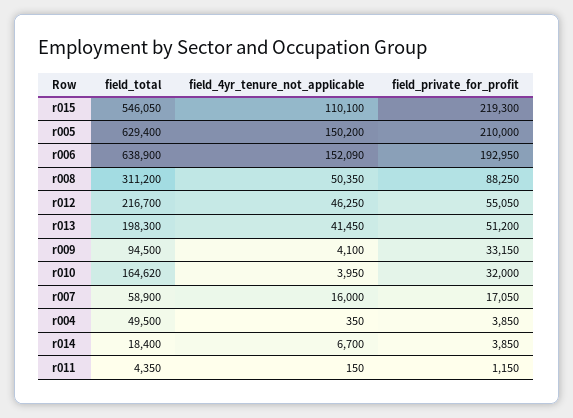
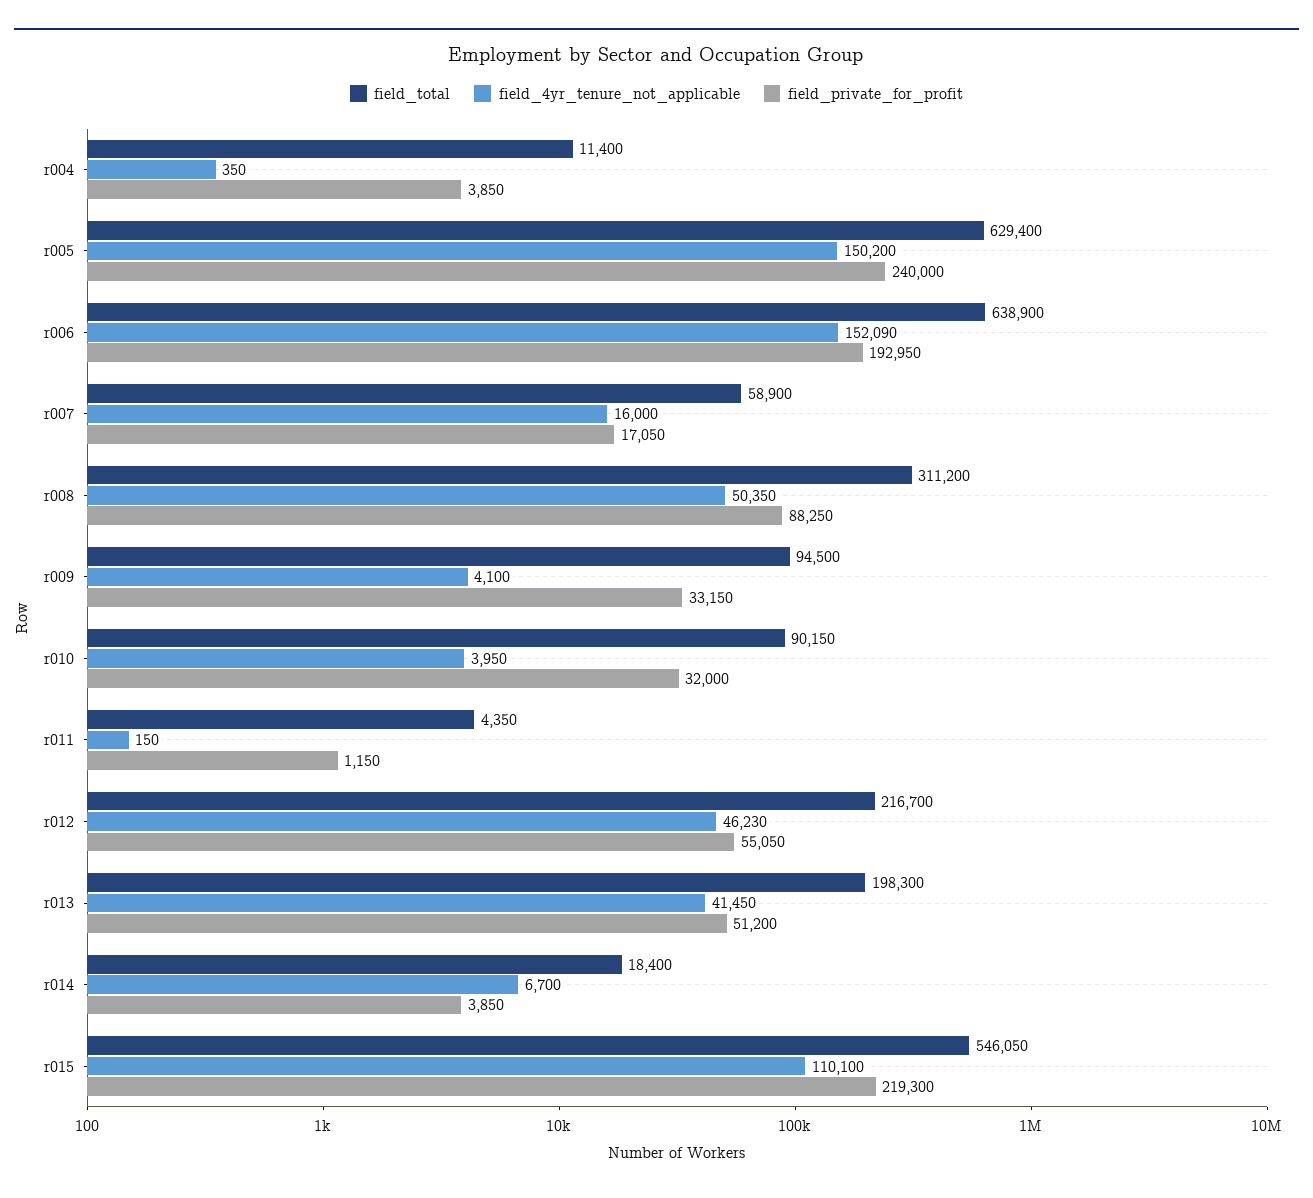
field_private_for_profit, r005: 210000 -> 240000
field_4yr_tenure_not_applicable, r012: 46250 -> 46230
field_total, r010: 164620 -> 90150
field_total, r004: 49500 -> 11400

